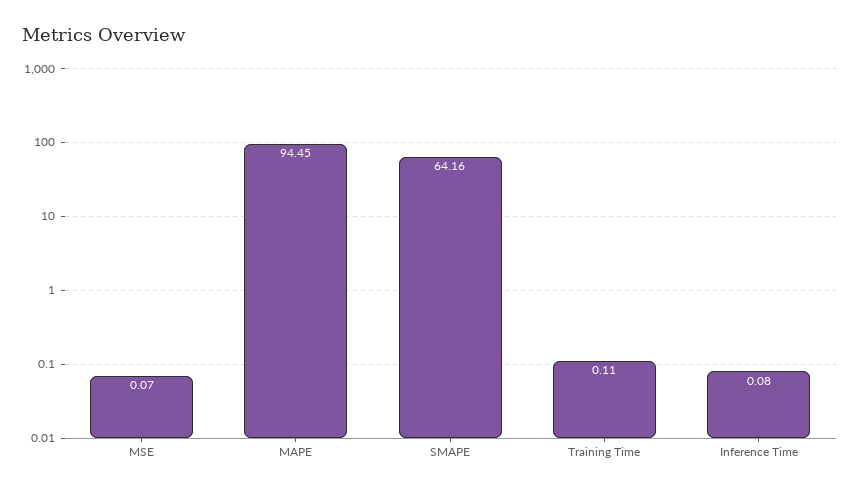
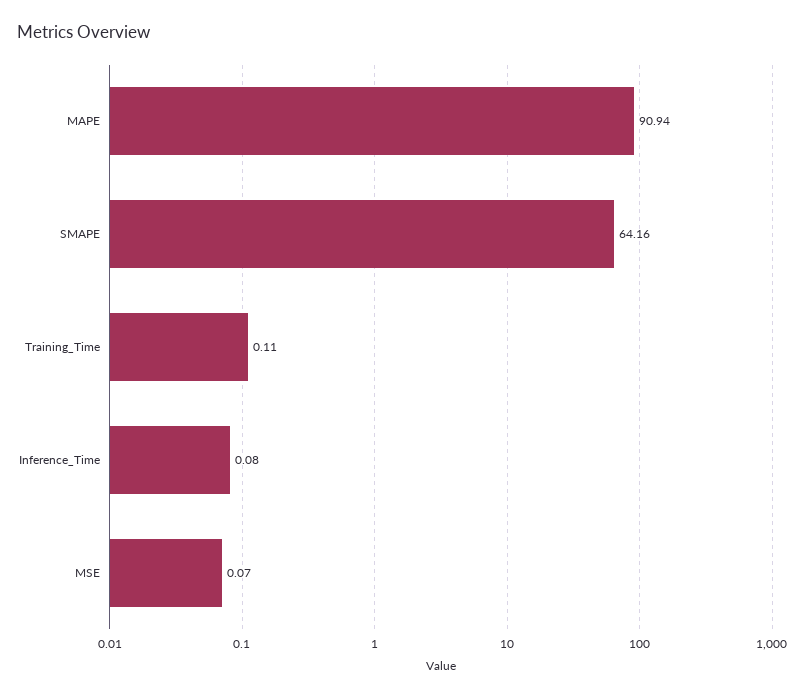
MAPE: 94.45 -> 90.94

